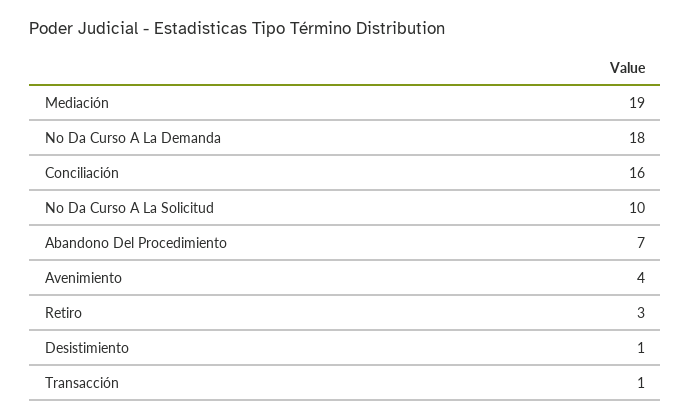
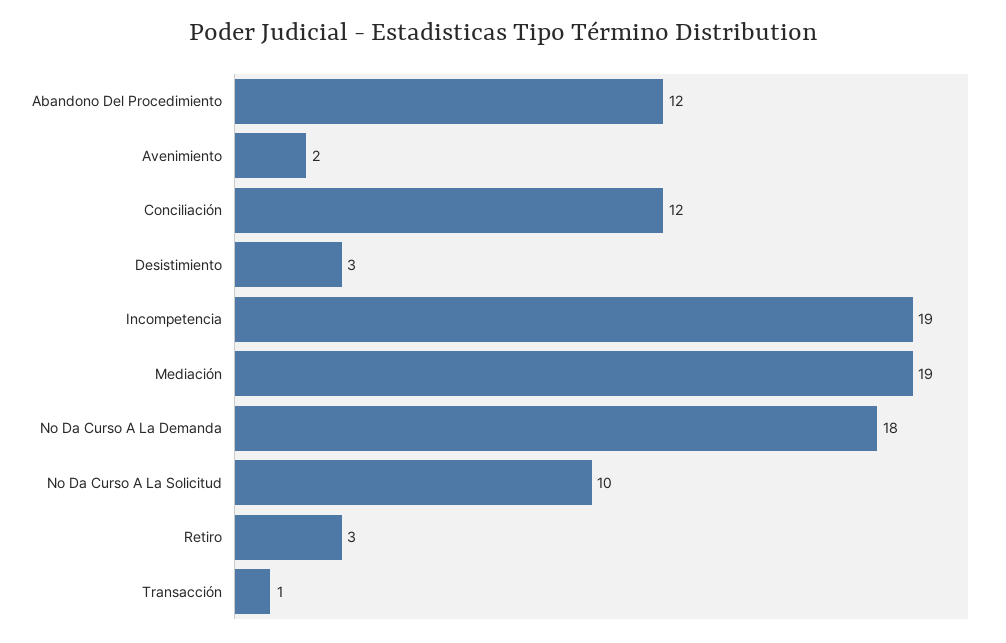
Conciliación: 16 -> 12
Abandono Del Procedimiento: 7 -> 12
Avenimiento: 4 -> 2
Desistimiento: 1 -> 3
Incompetencia: none -> 19

